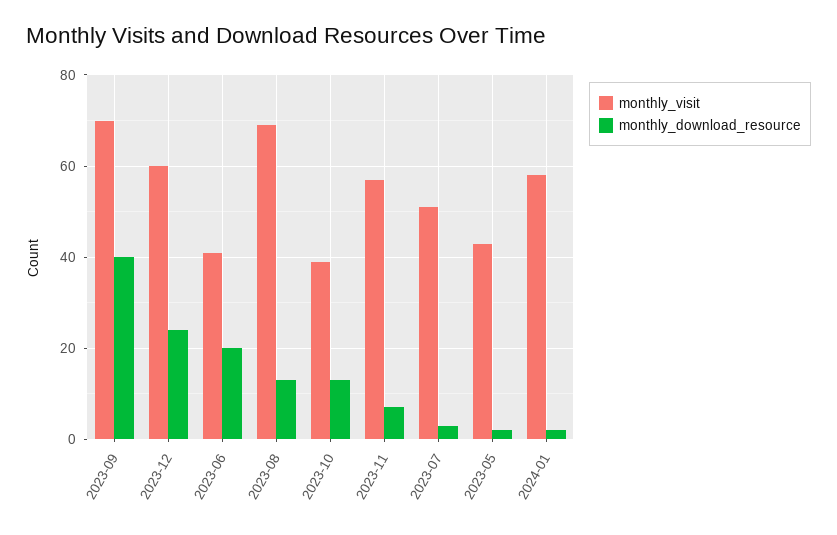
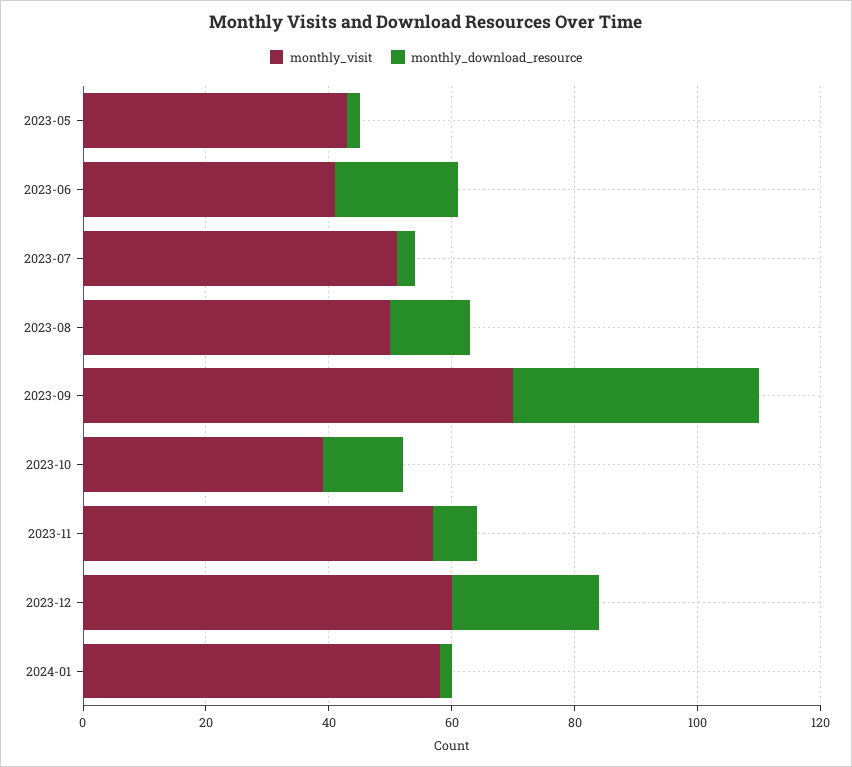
monthly_visit, 2023-08: 70 -> 50

